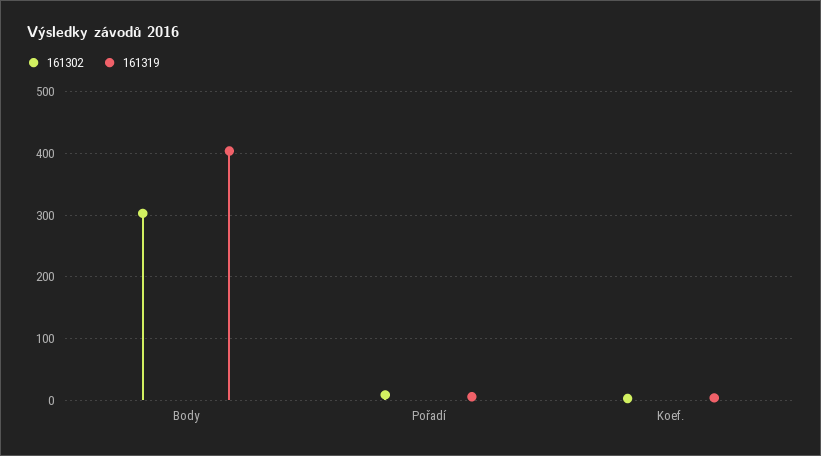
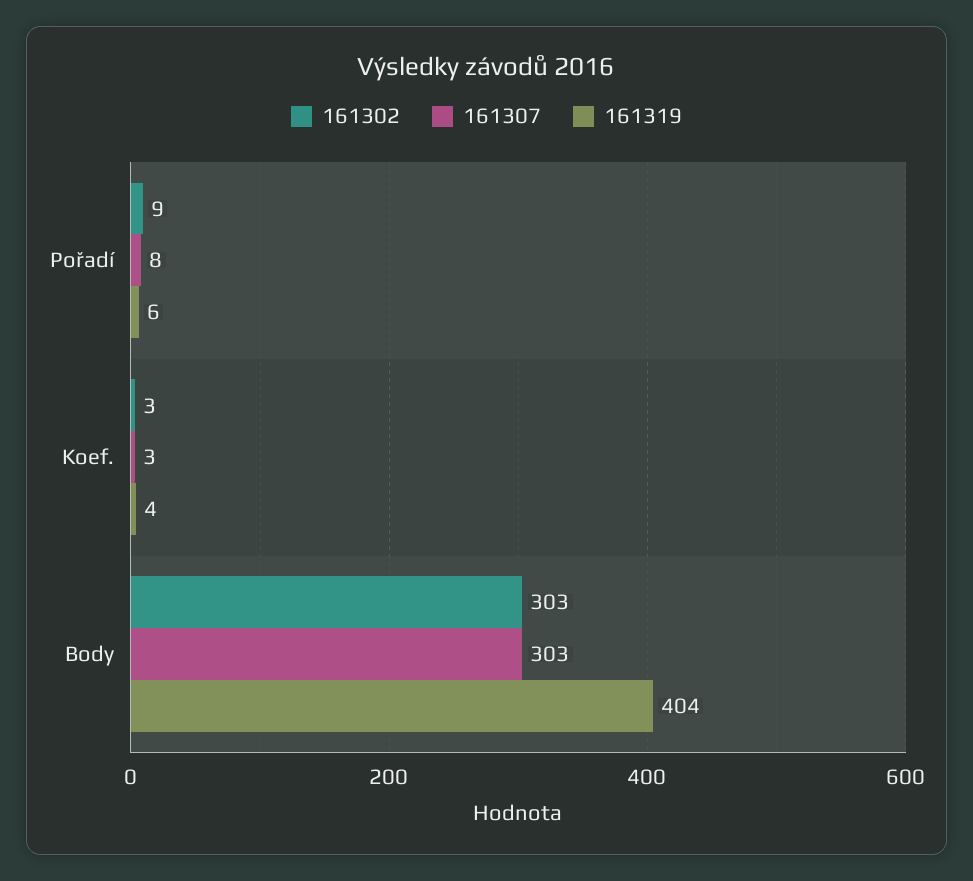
161307, Pořadí: none -> 8
161307, Koef.: none -> 3
161307, Body: none -> 303

